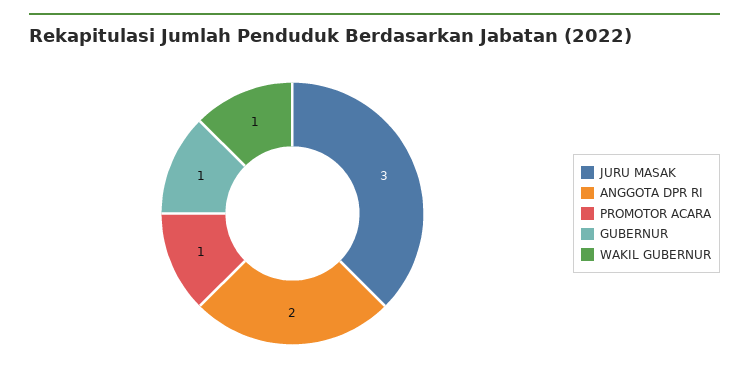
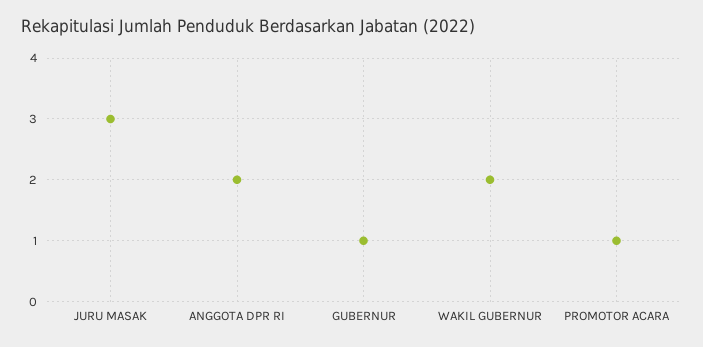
WAKIL GUBERNUR: 1 -> 2

